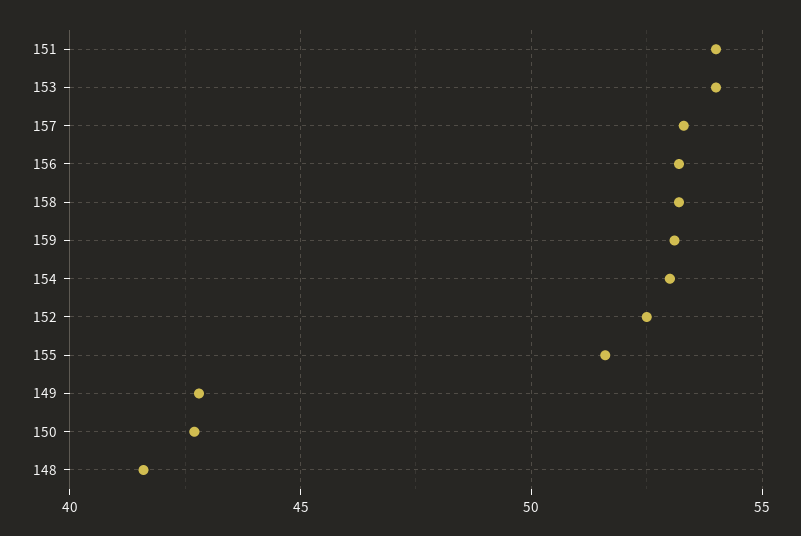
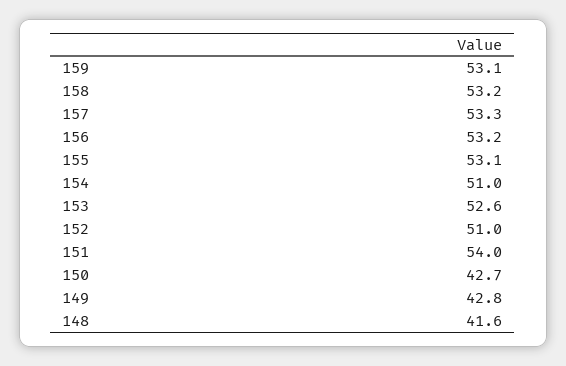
153: 54 -> 52.6
154: 53 -> 51
152: 52.5 -> 51
155: 51.5 -> 53.1

